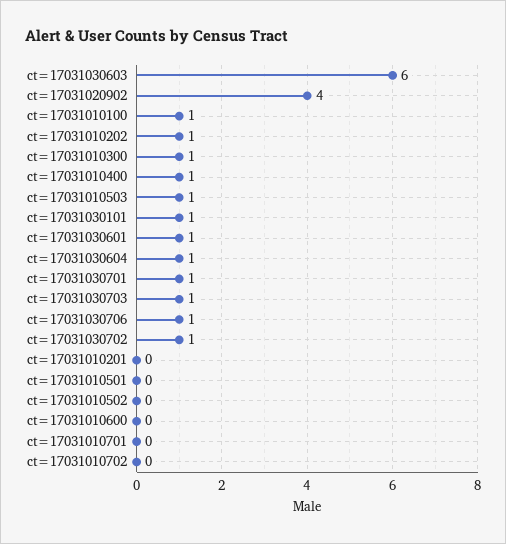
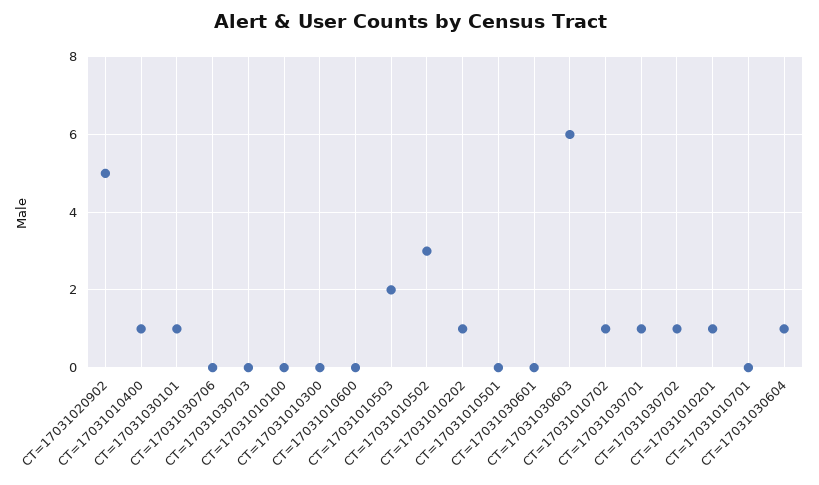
ct=17031020902: 4 -> 5
ct=17031010100: 1 -> 0
ct=17031010300: 1 -> 0
ct=17031010503: 1 -> 2
ct=17031030601: 1 -> 0
ct=17031030703: 1 -> 0
ct=17031030706: 1 -> 0
ct=17031010201: 0 -> 1
ct=17031010502: 0 -> 3
ct=17031010702: 0 -> 1

